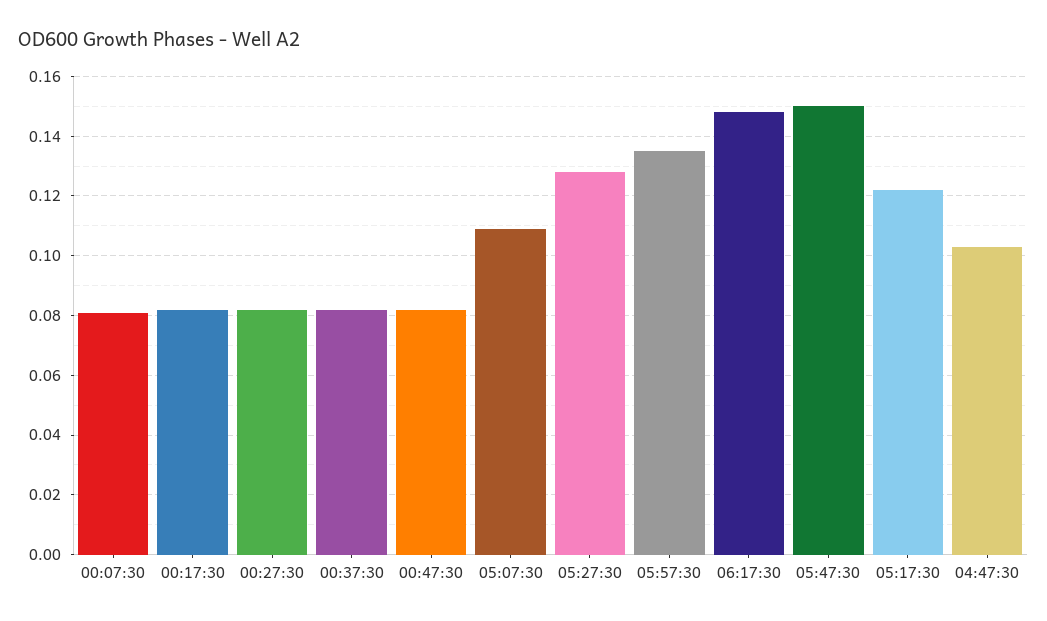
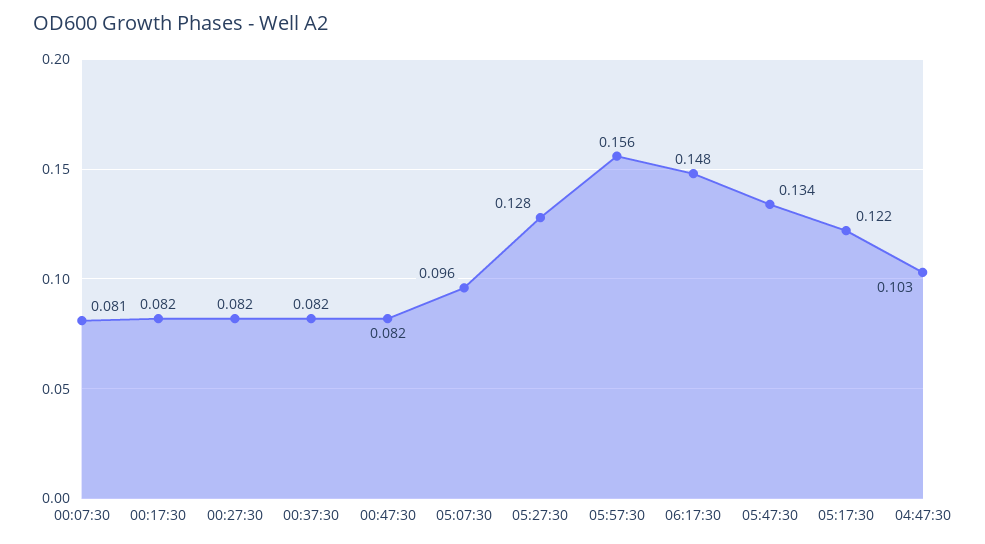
05:07:30: 0.11 -> 0.096
05:57:30: 0.135 -> 0.156
05:47:30: 0.15 -> 0.134

